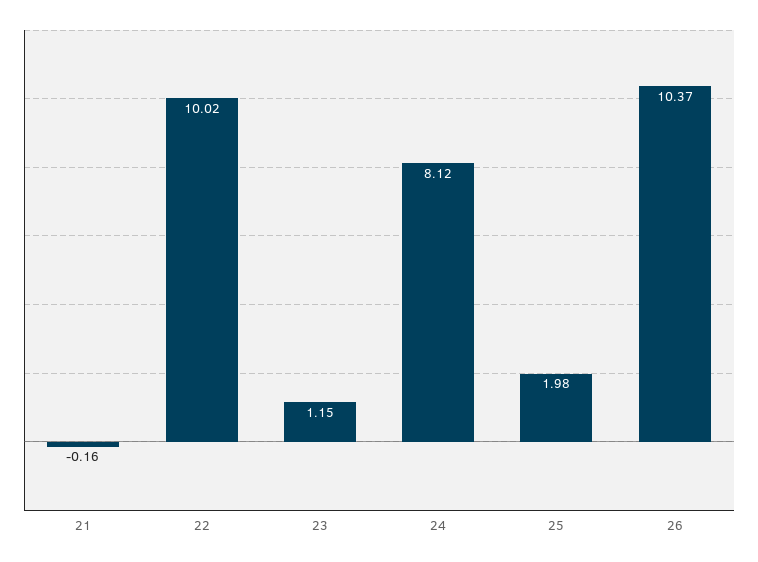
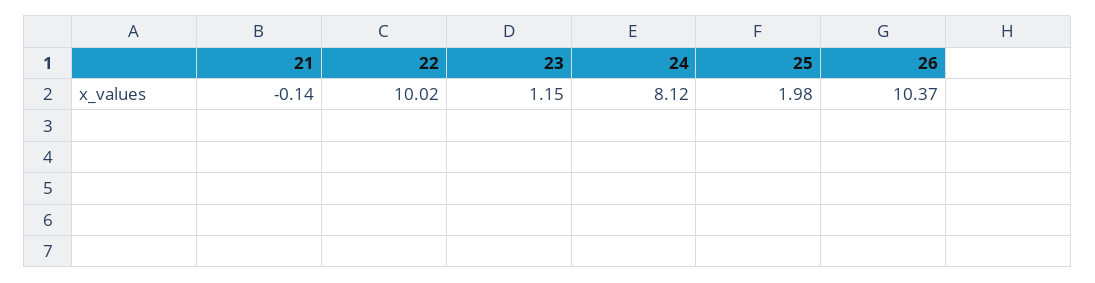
21: -0.16 -> -0.14

